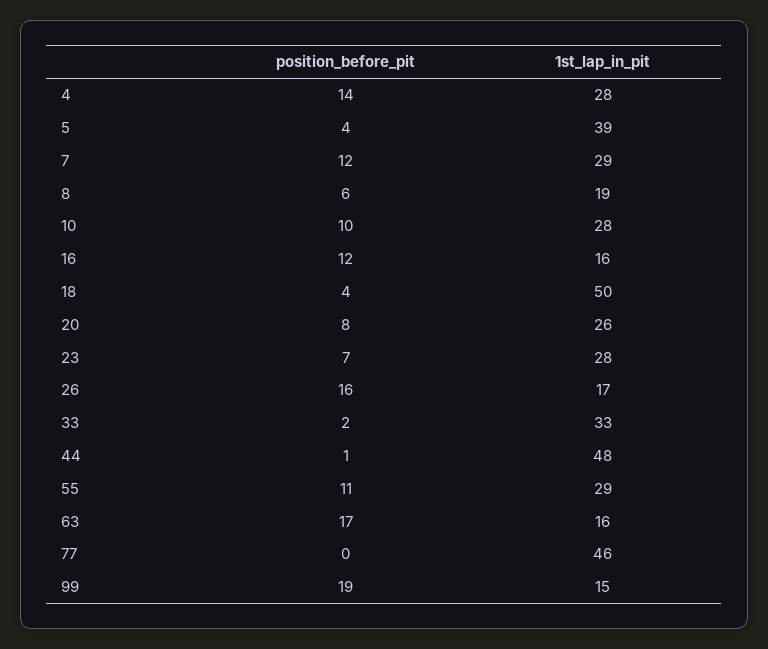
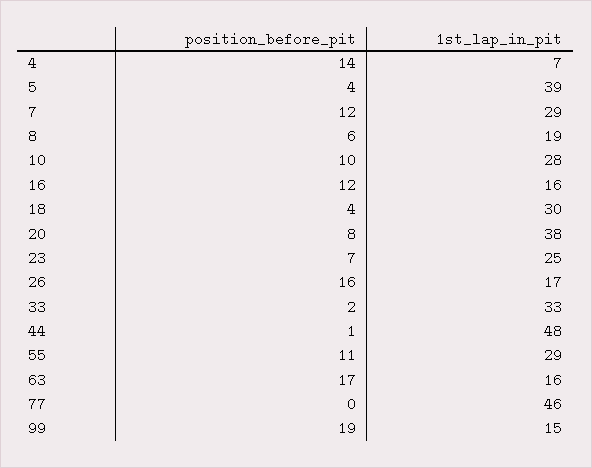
1st_lap_in_pit, 4: 28 -> 7
1st_lap_in_pit, 18: 50 -> 30
1st_lap_in_pit, 20: 26 -> 38
1st_lap_in_pit, 23: 28 -> 25

